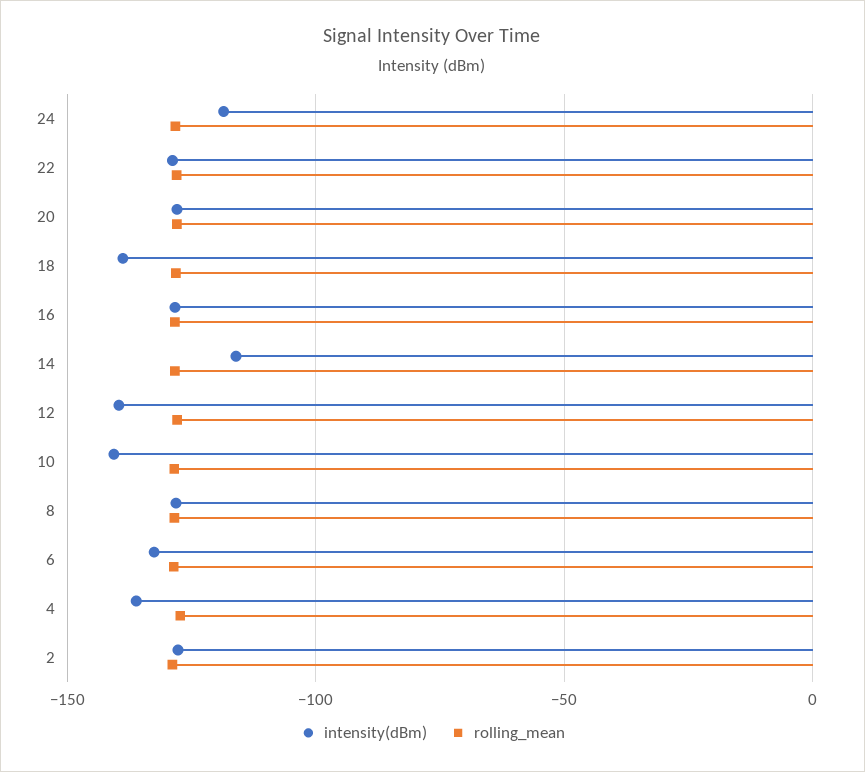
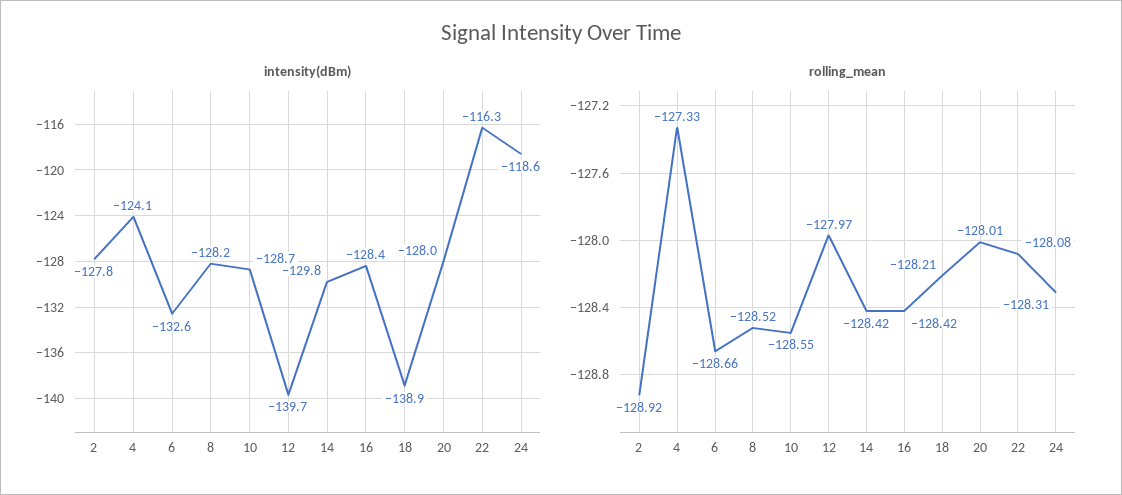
intensity(dBm), 22: -130 -> -116.3
intensity(dBm), 14: -115 -> -129.8
intensity(dBm), 10: -140 -> -128.7
intensity(dBm), 4: -135 -> -124.1

